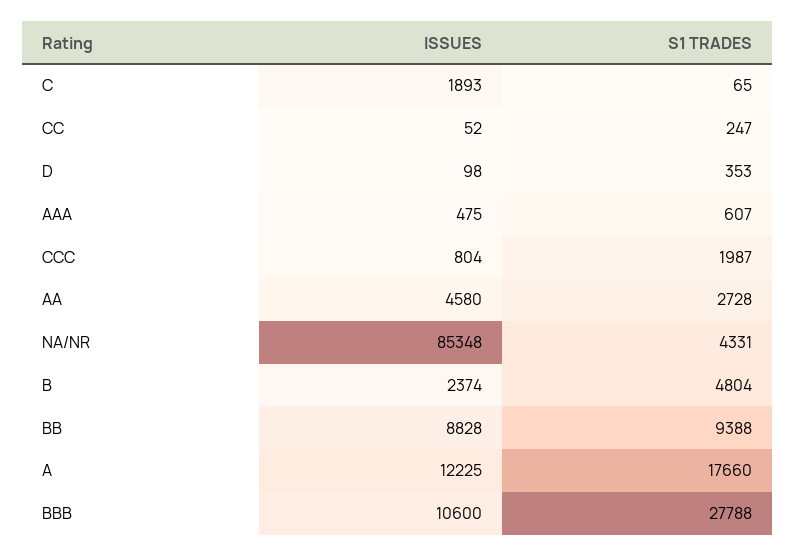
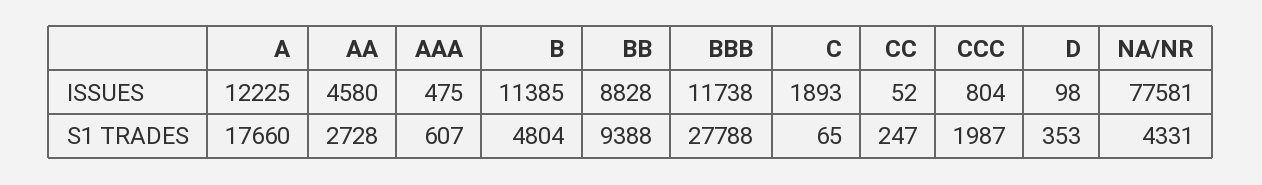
ISSUES, NA/NR: 85348 -> 77581
ISSUES, B: 2374 -> 11385
ISSUES, BBB: 10600 -> 11738

